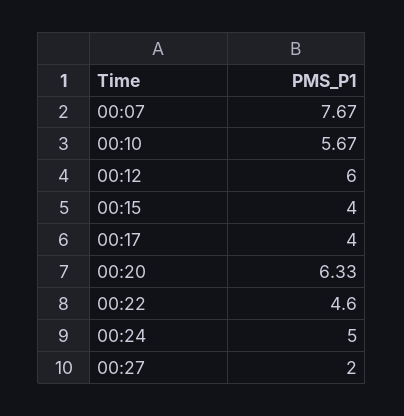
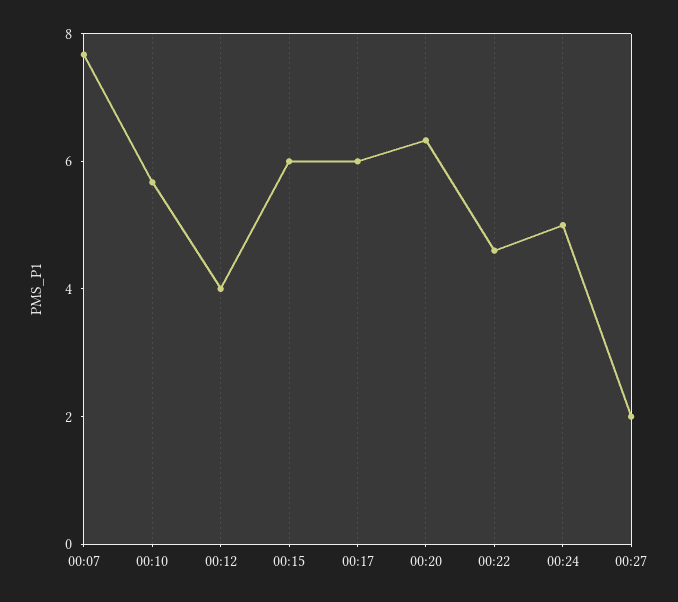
00:12: 6 -> 4
00:15: 4 -> 6
00:17: 4 -> 6

